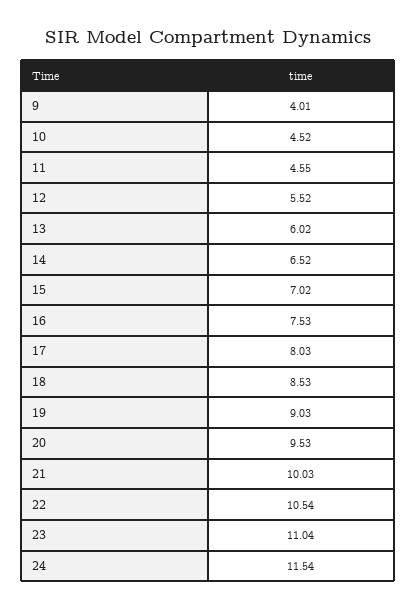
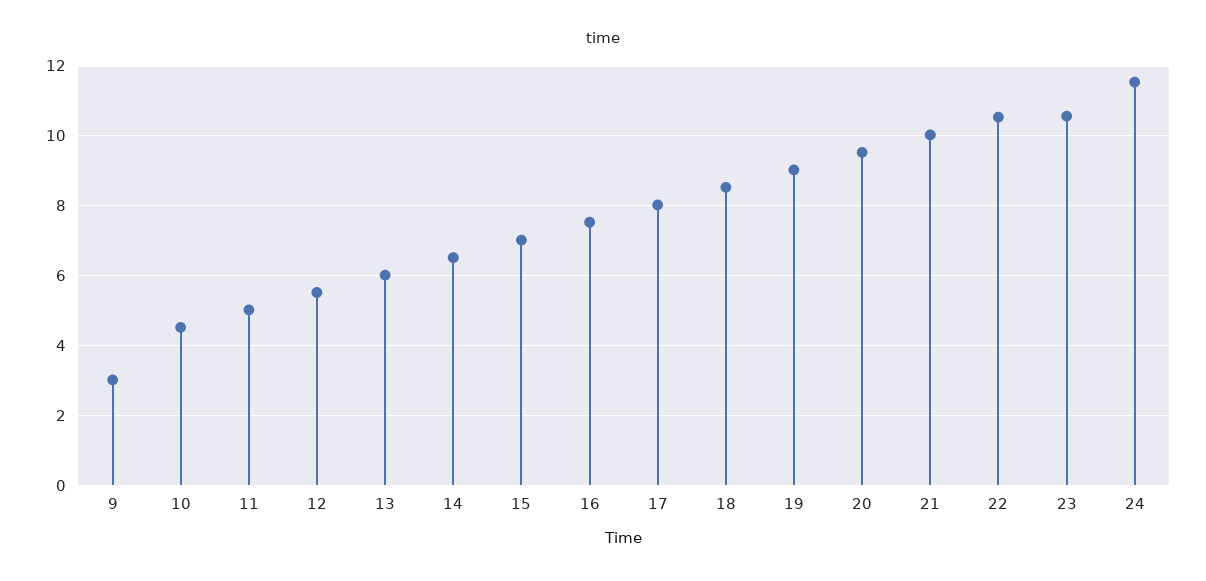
9: 4.01 -> 3
11: 4.55 -> 5
23: 11.04 -> 10.6

